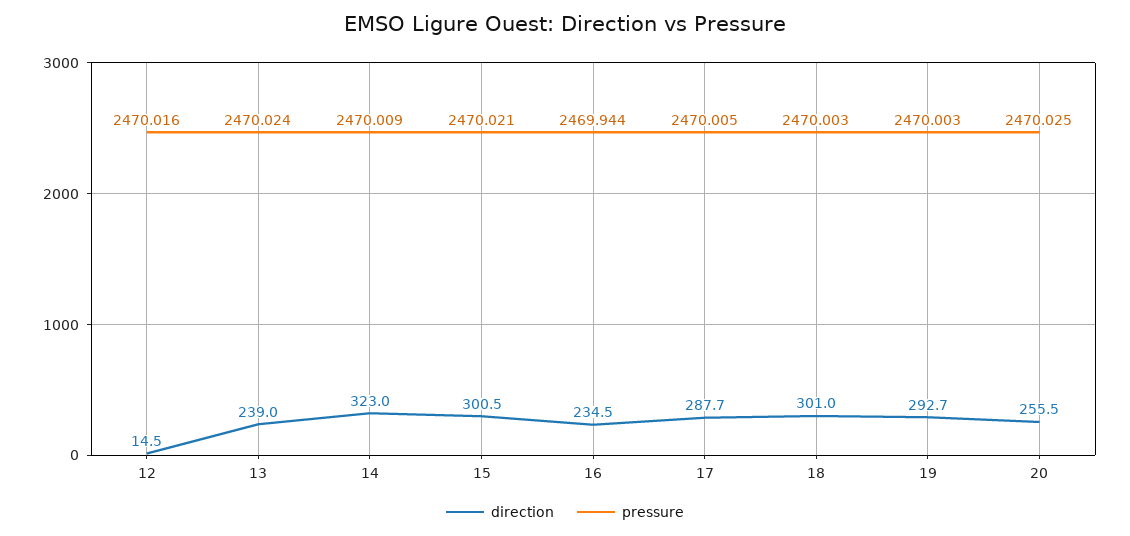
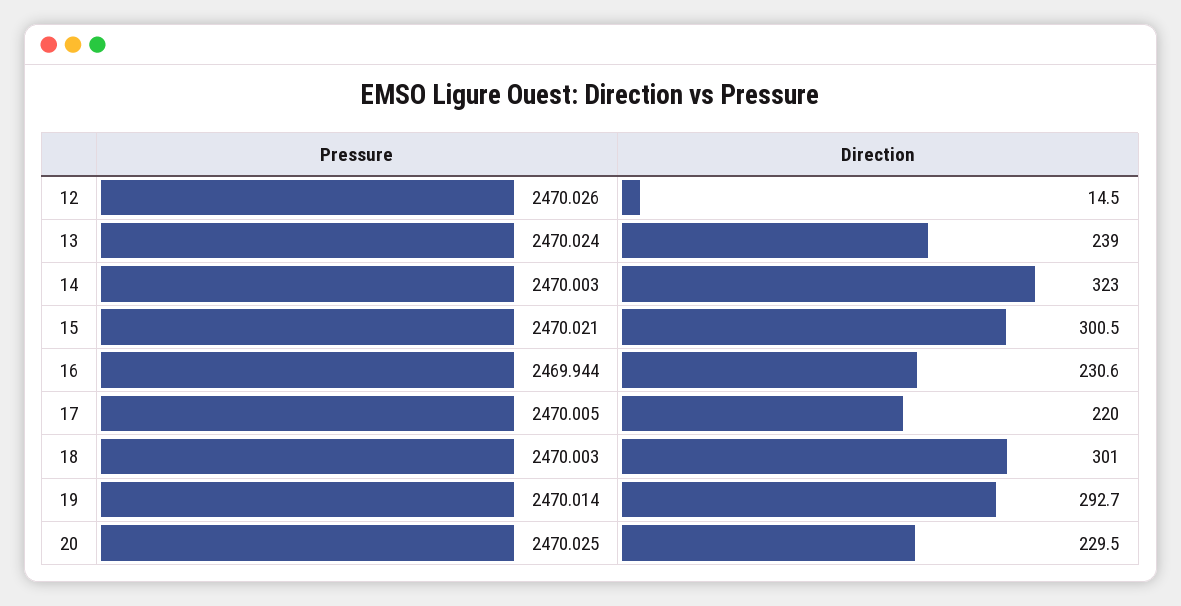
pressure, 12: 2470.016 -> 2470.026
pressure, 14: 2470.009 -> 2470.003
direction, 16: 234.5 -> 230.6
direction, 17: 287.7 -> 220
pressure, 19: 2470.003 -> 2470.014
direction, 20: 255.5 -> 229.5

